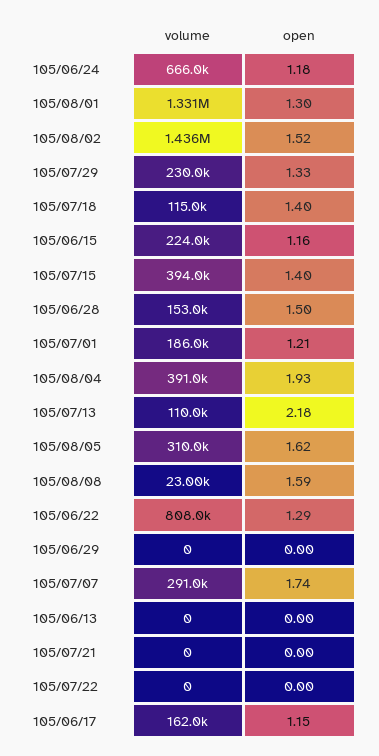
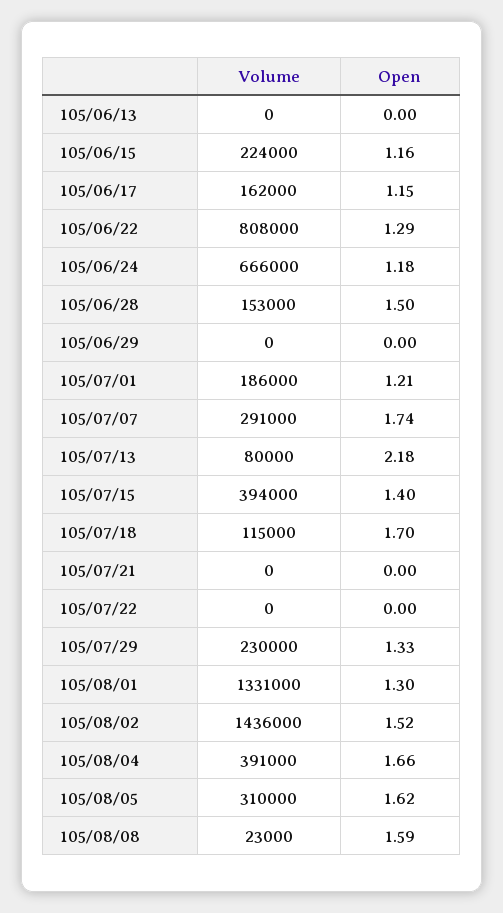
open, 105/07/18: 1.4 -> 1.7
open, 105/08/04: 1.93 -> 1.66
volume, 105/07/13: 110000 -> 80000

